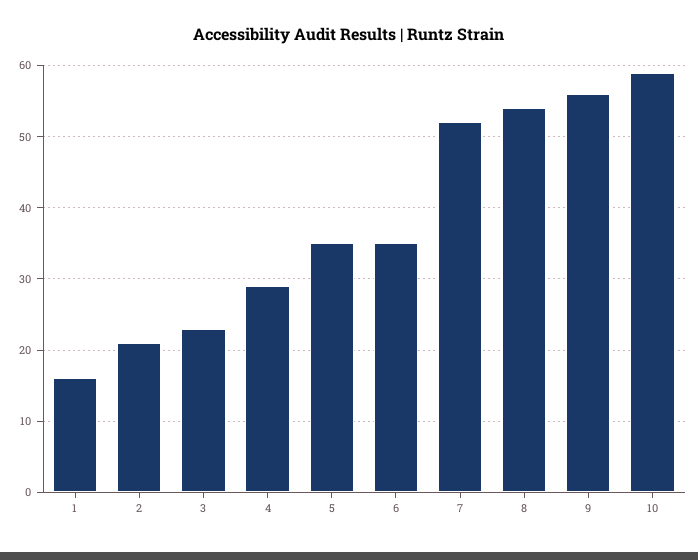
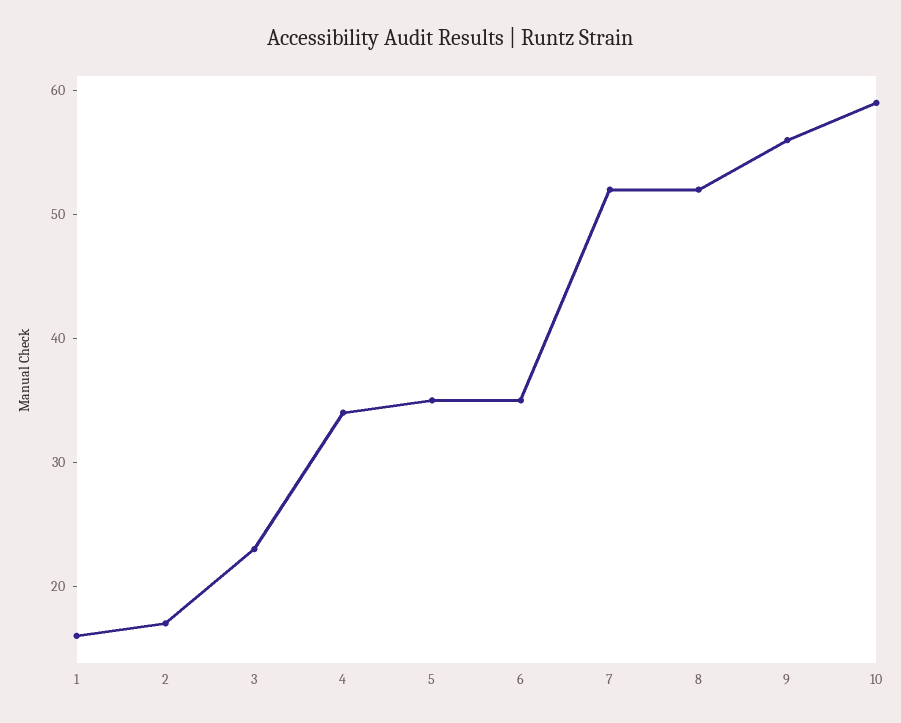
2: 21 -> 17
4: 29 -> 34
8: 54 -> 52

